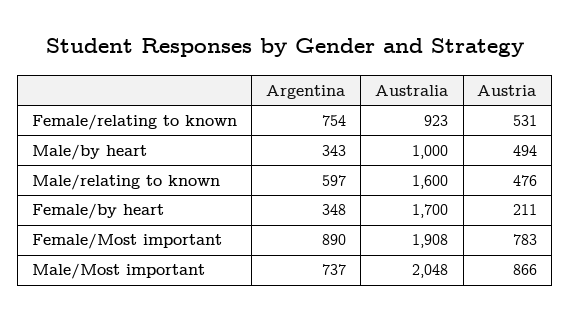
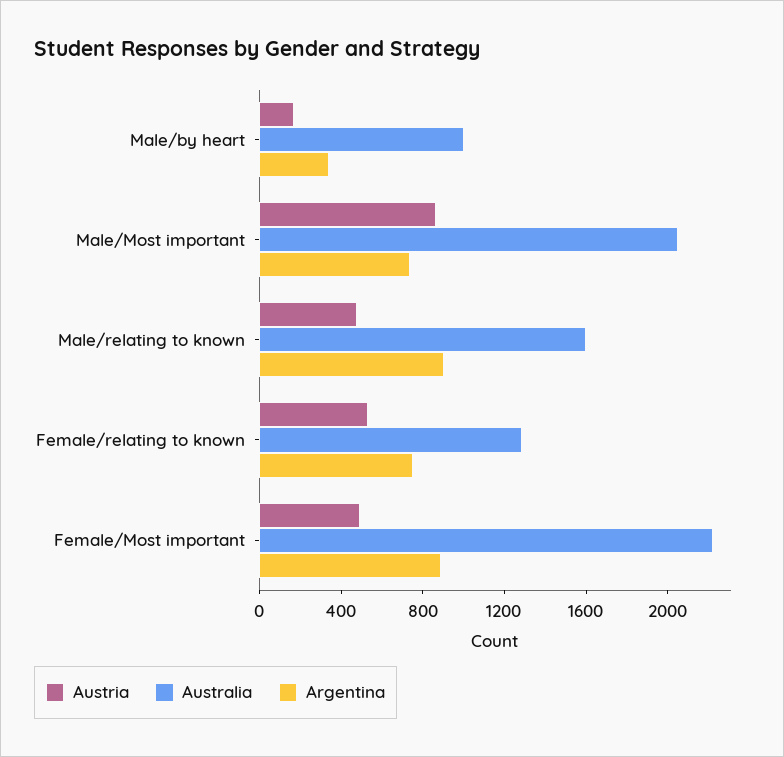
Australia, Female/relating to known: 923 -> 1300
Austria, Male/by heart: 494 -> 200
Argentina, Male/relating to known: 597 -> 900
Argentina, Female/by heart: 348 -> none
Australia, Female/by heart: 1700 -> none
Austria, Female/by heart: 211 -> none
Australia, Female/Most important: 1908 -> 2200
Austria, Female/Most important: 783 -> 500

